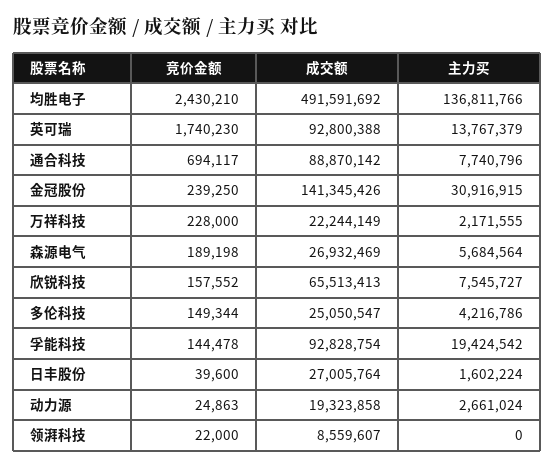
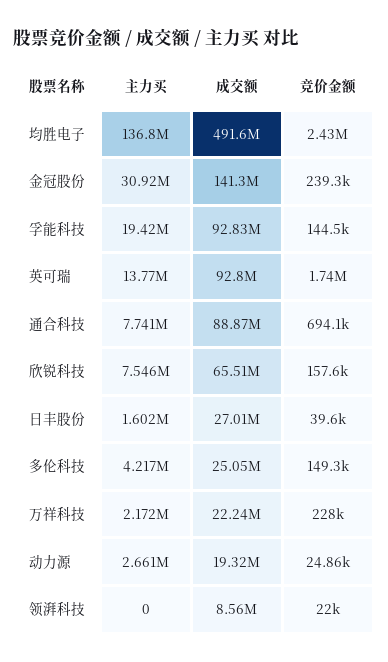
竞价金额, 森源电气: 189198 -> none
成交额, 森源电气: 26932469 -> none
主力买, 森源电气: 5684564 -> none

